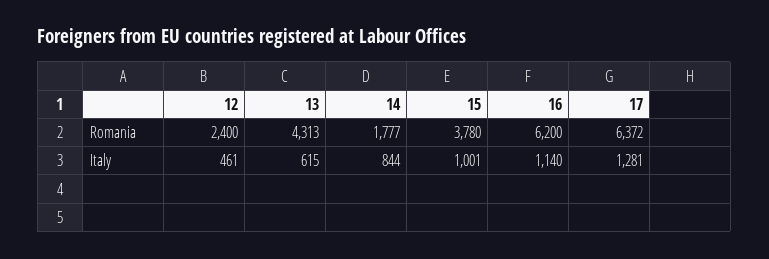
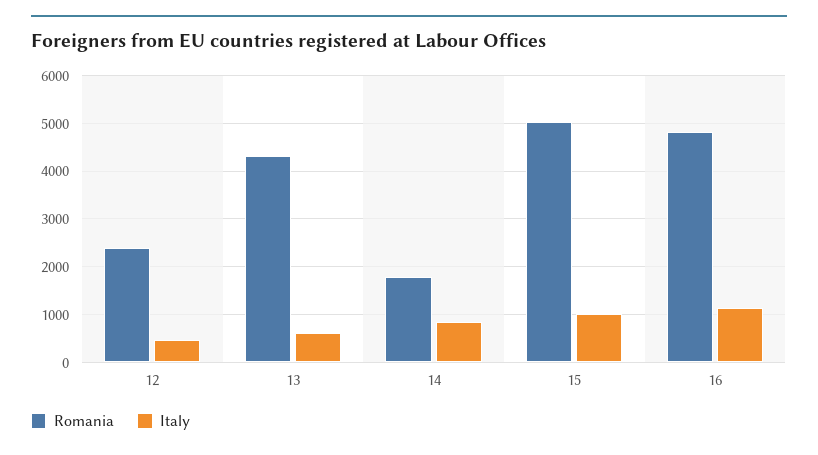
Romania, 15: 3780 -> 5000
Romania, 16: 6200 -> 4800
Romania, 17: 6372 -> none
Italy, 17: 1281 -> none

